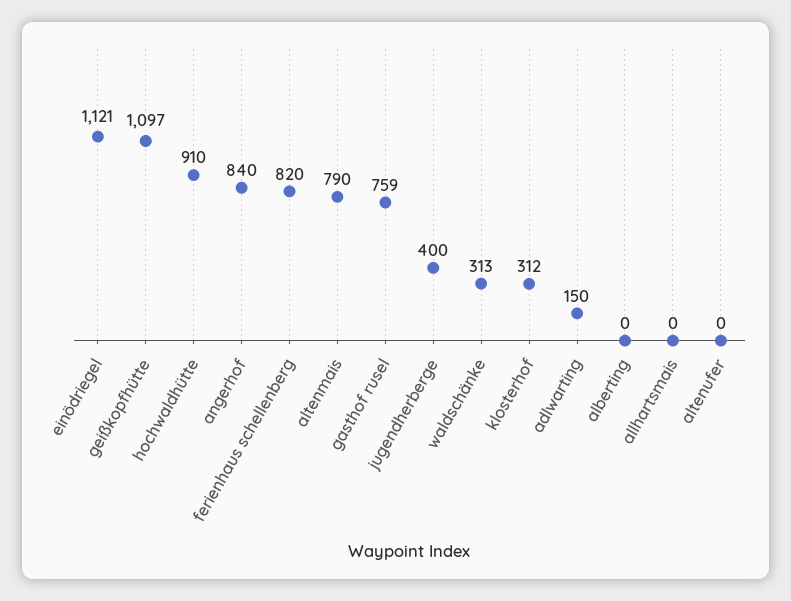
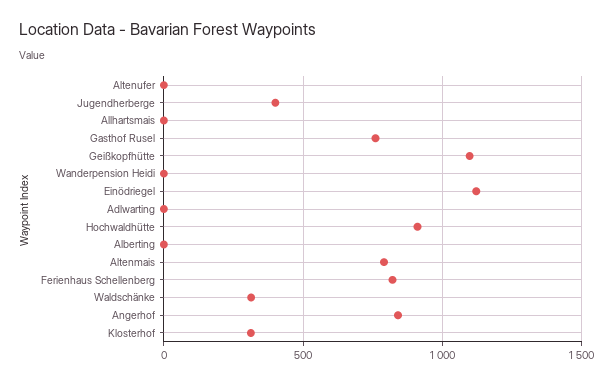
adlwarting: 150 -> 0
Wanderpension Heidi: none -> 0

